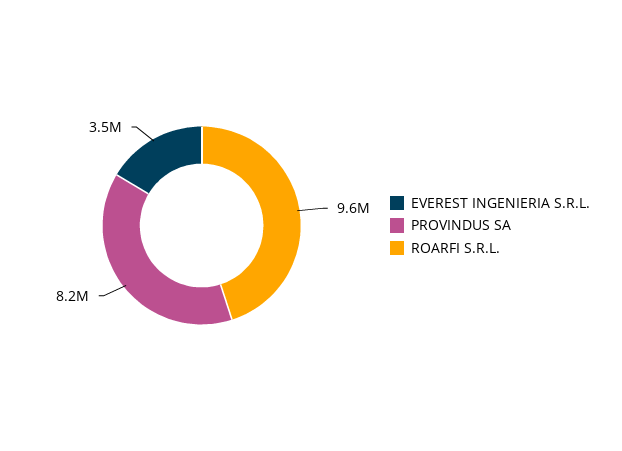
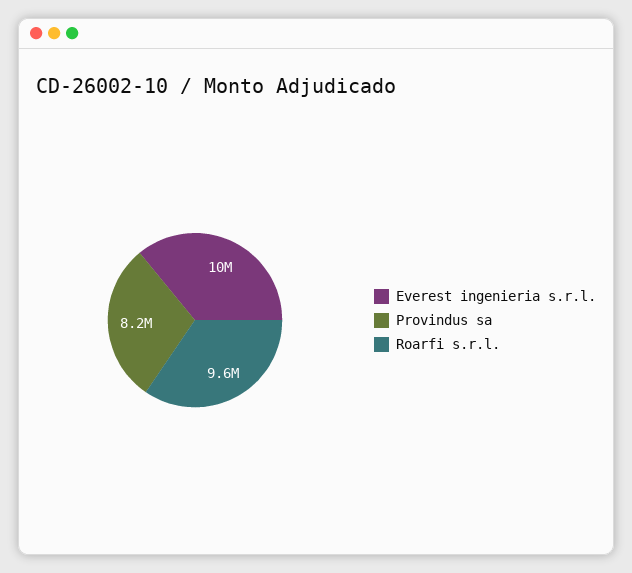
EVEREST INGENIERIA S.R.L.: 3500000 -> 10000000

